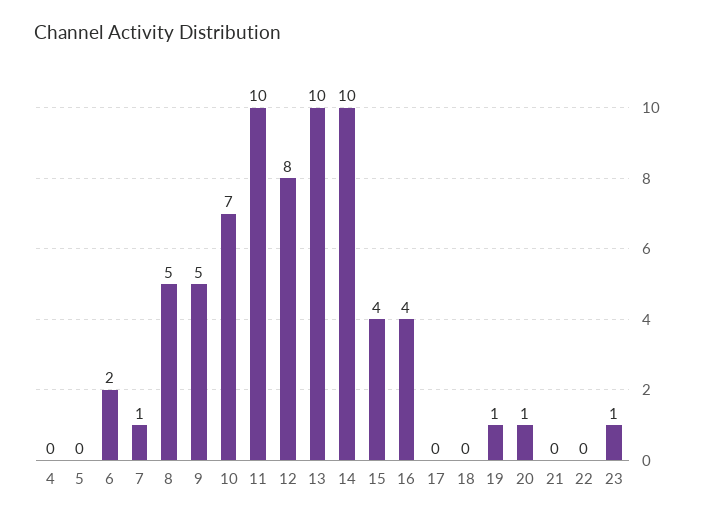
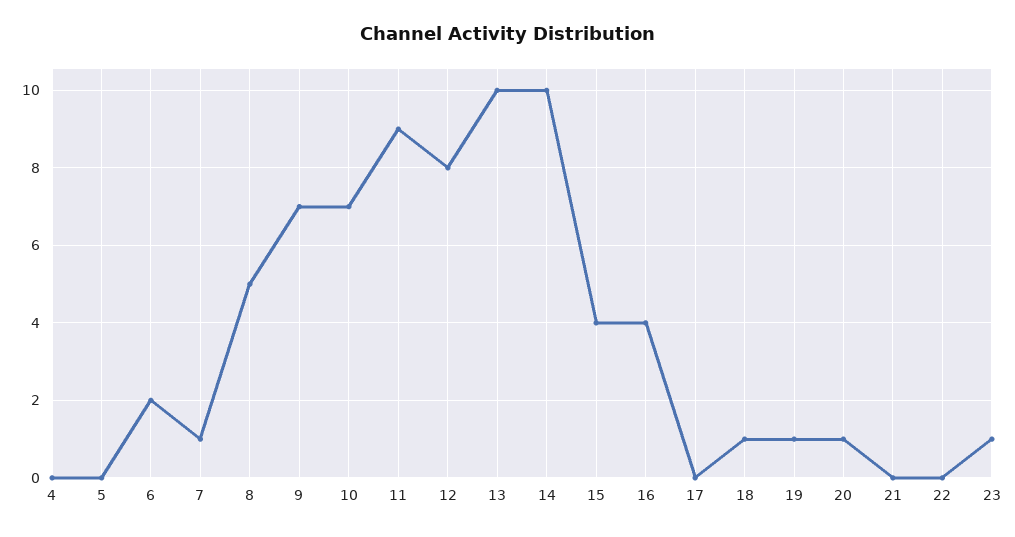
9: 5 -> 7
11: 10 -> 9
18: 0 -> 1

